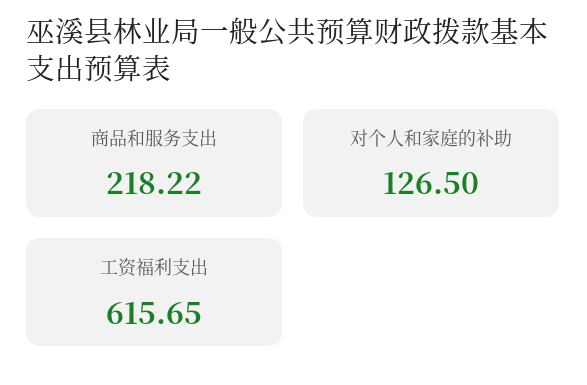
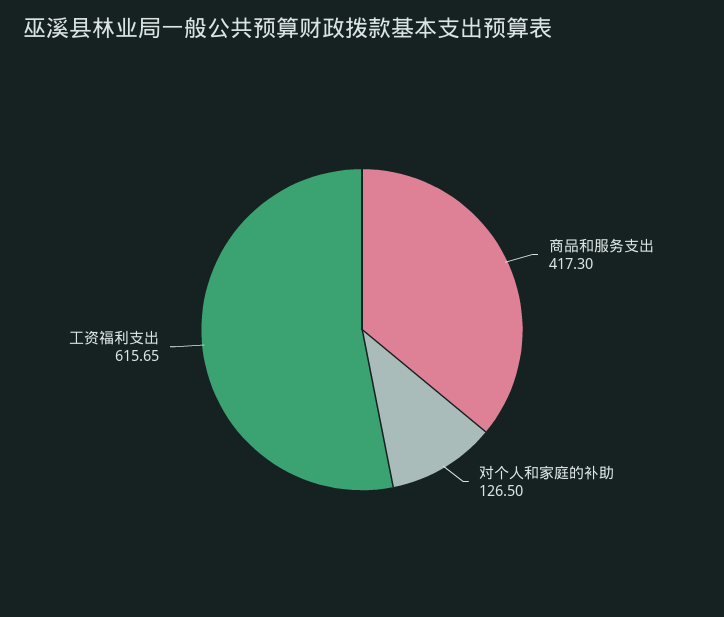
商品和服务支出: 218.22 -> 417.3

